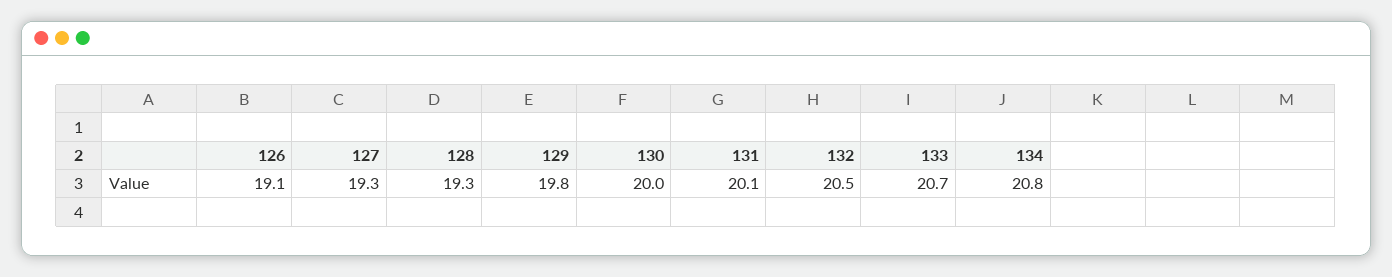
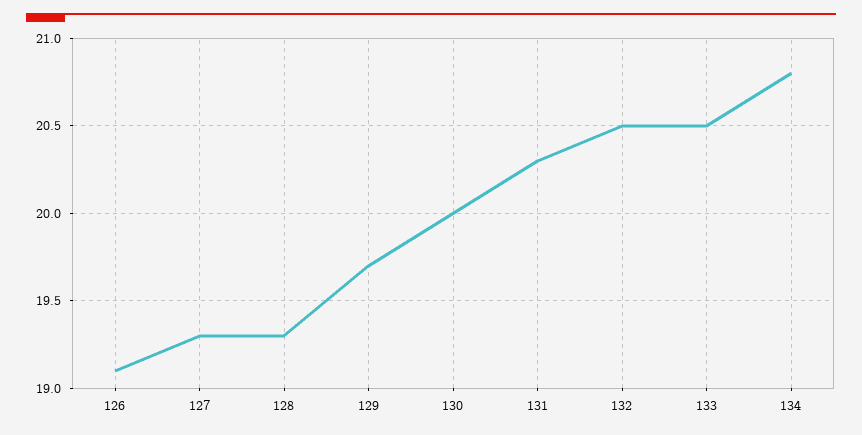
129: 19.8 -> 19.7
131: 20.1 -> 20.3
133: 20.7 -> 20.5

